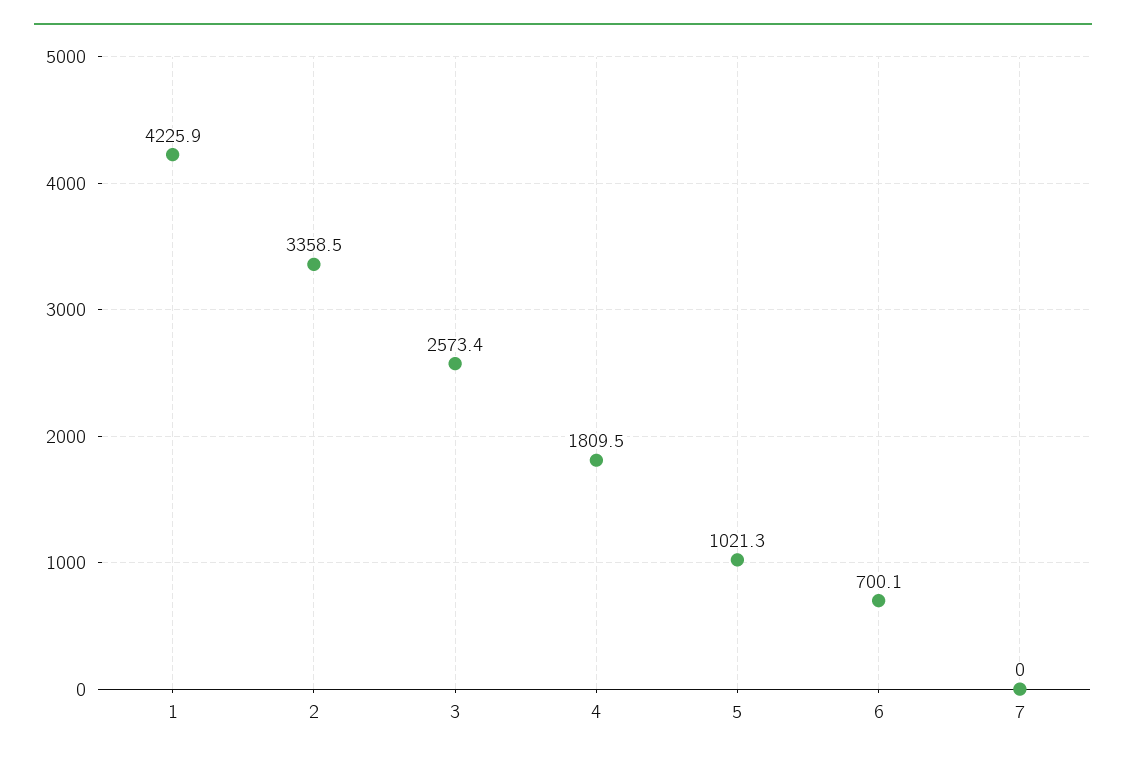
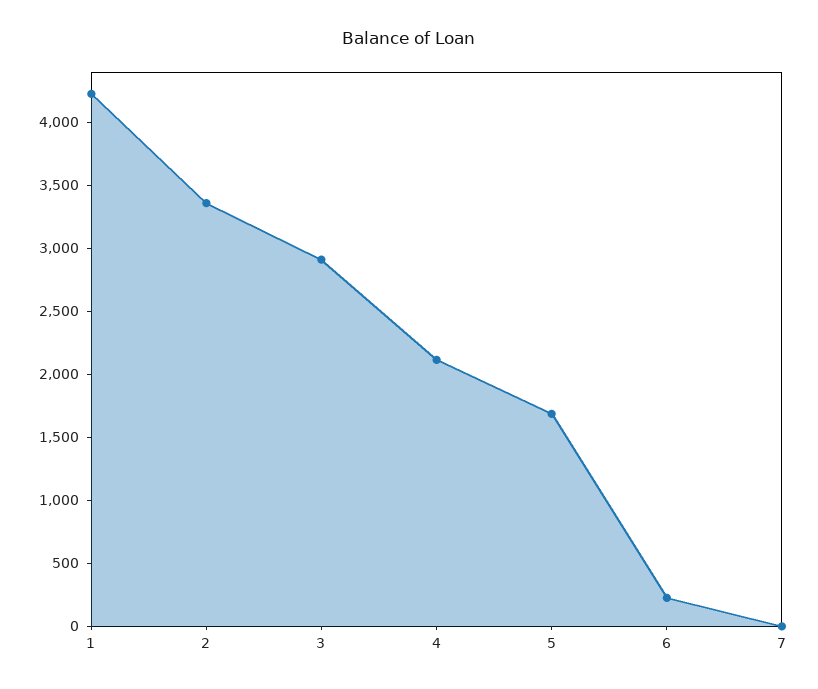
3: 2573.4 -> 2900
4: 1809.5 -> 2100
5: 1021.3 -> 1700
6: 700.1 -> 200

